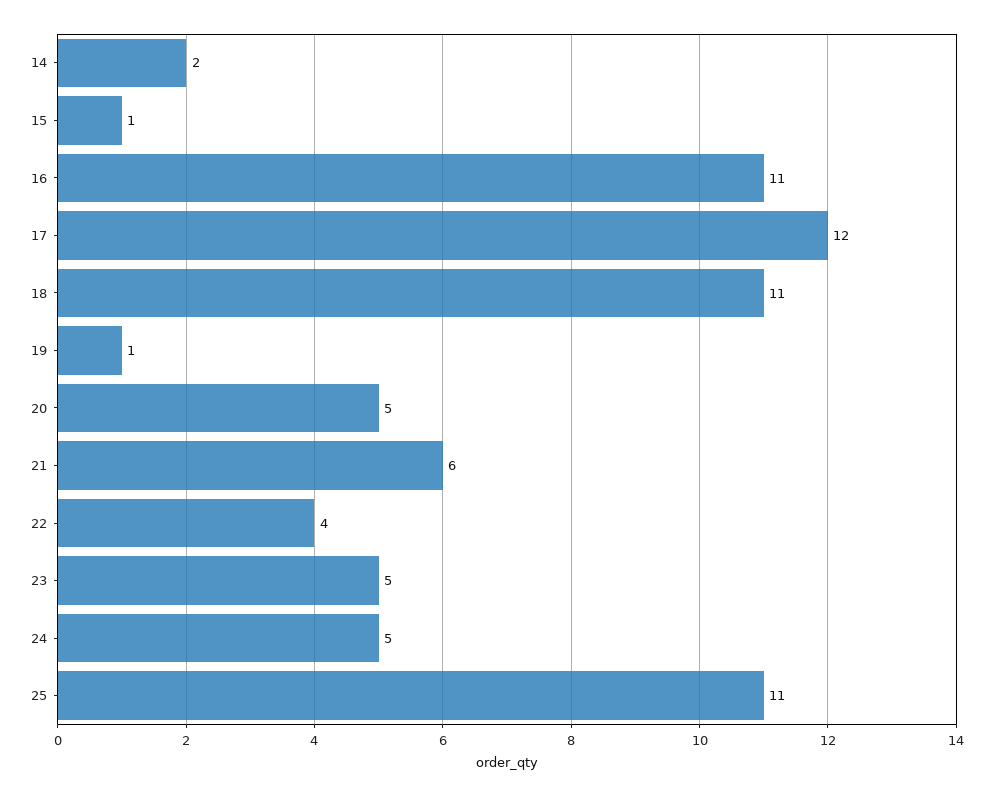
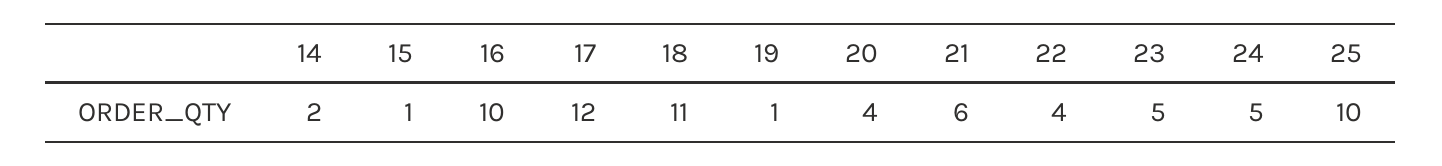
16: 11 -> 10
20: 5 -> 4
25: 11 -> 10

